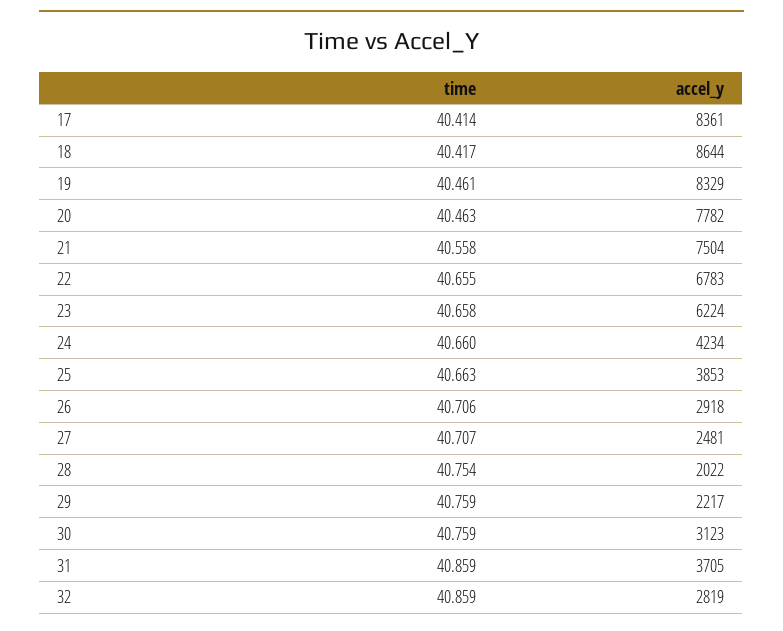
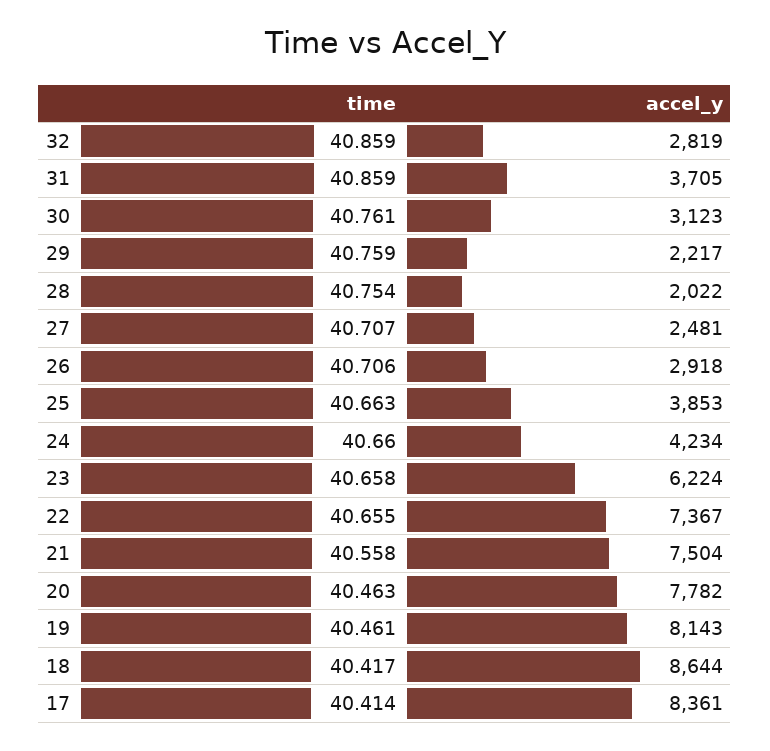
accel_y, 19: 8329 -> 8143
accel_y, 22: 6783 -> 7367
time, 30: 40.759 -> 40.761

